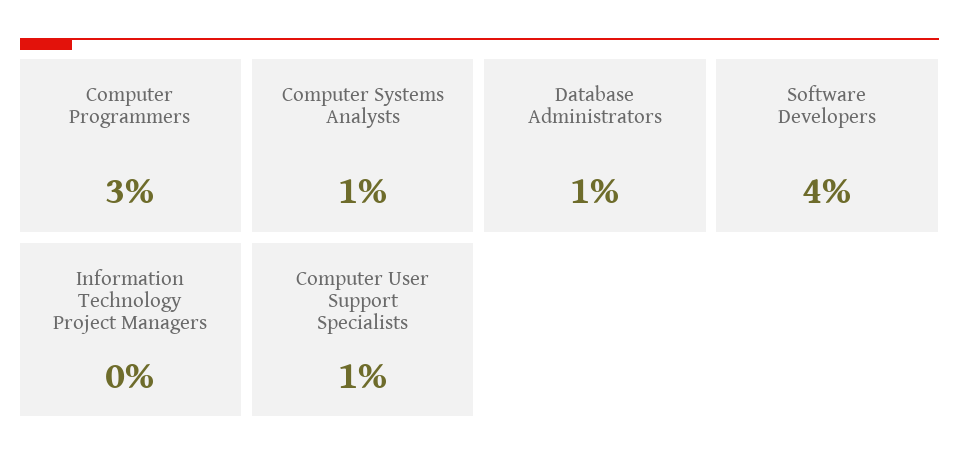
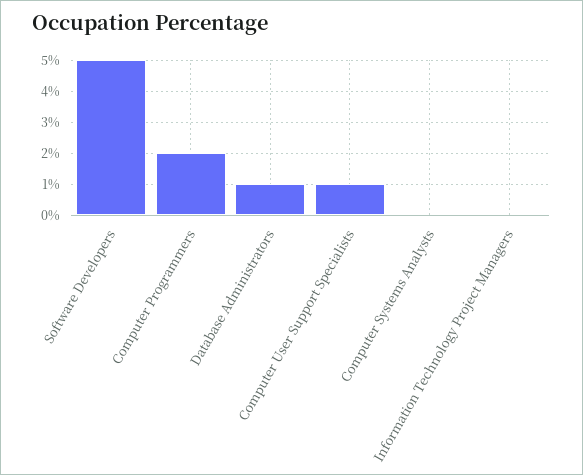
Computer Programmers: 3 -> 2
Computer Systems Analysts: 1 -> 0
Software Developers: 4 -> 5

